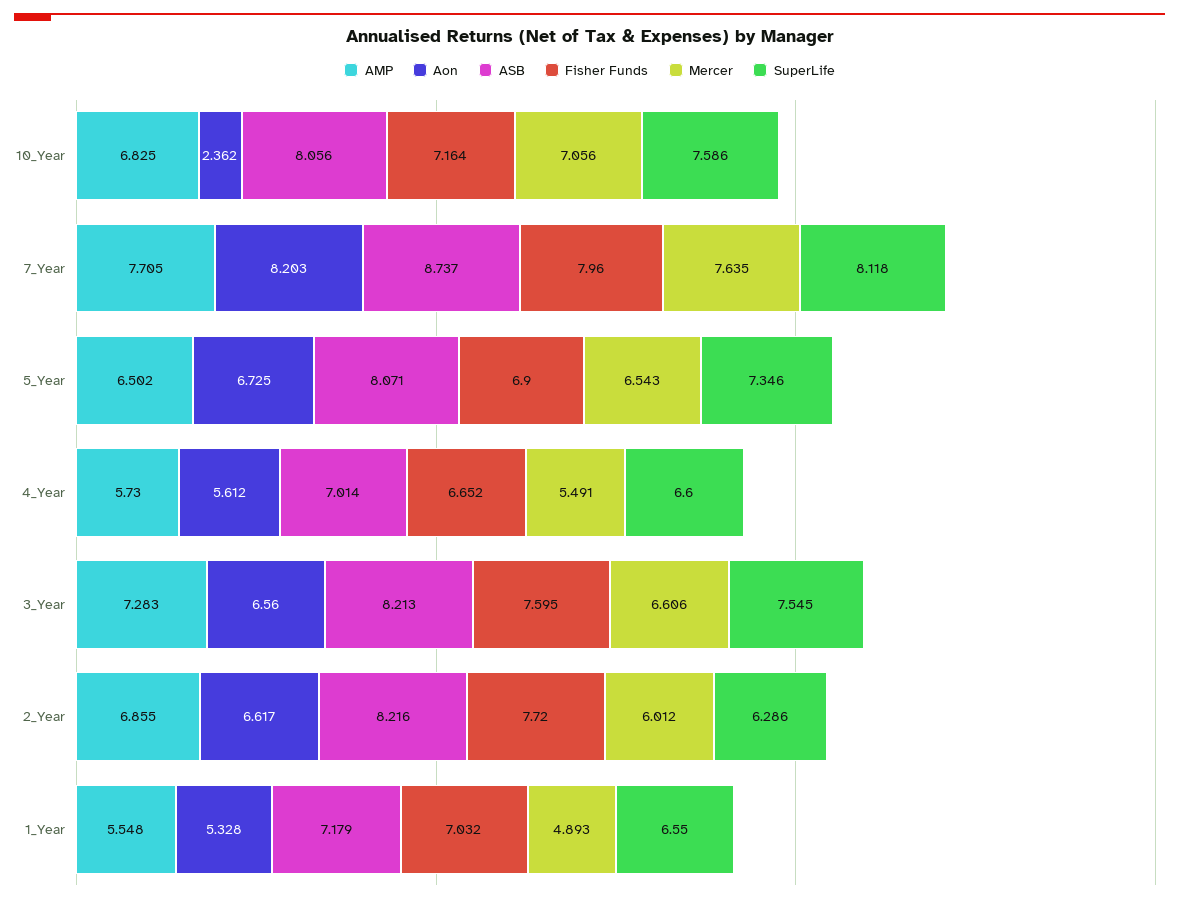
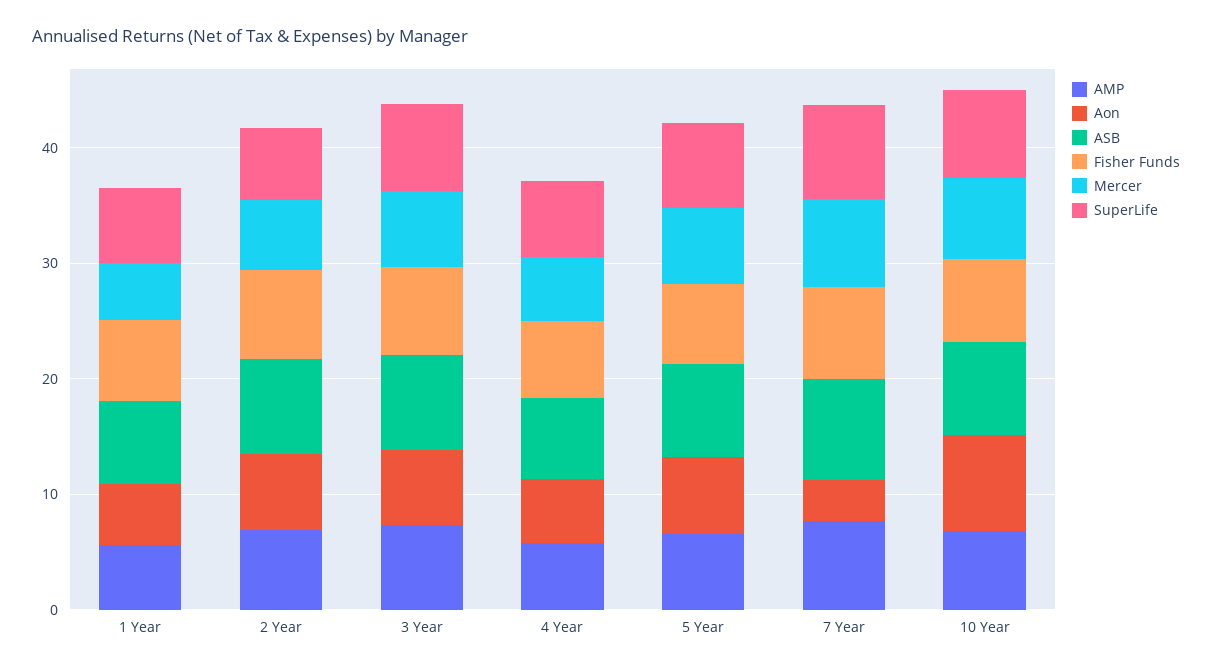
Aon, 10_Year: 2.362 -> 8
Aon, 7_Year: 8.203 -> 4

